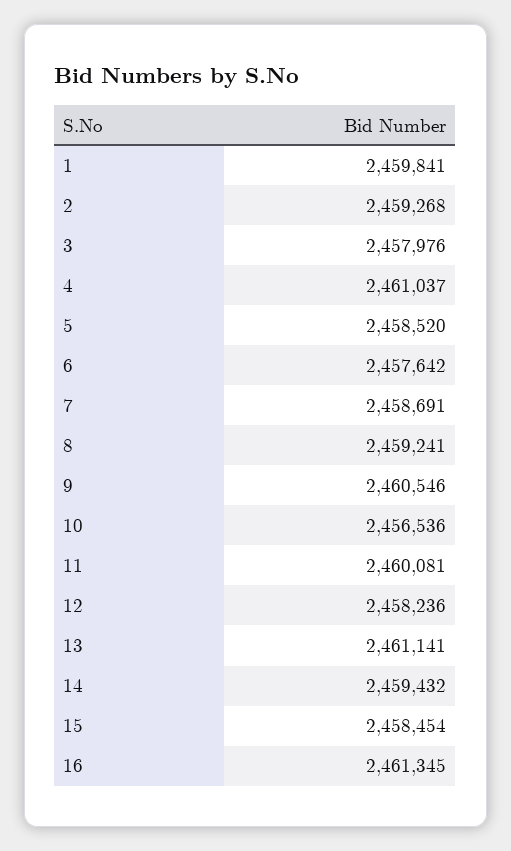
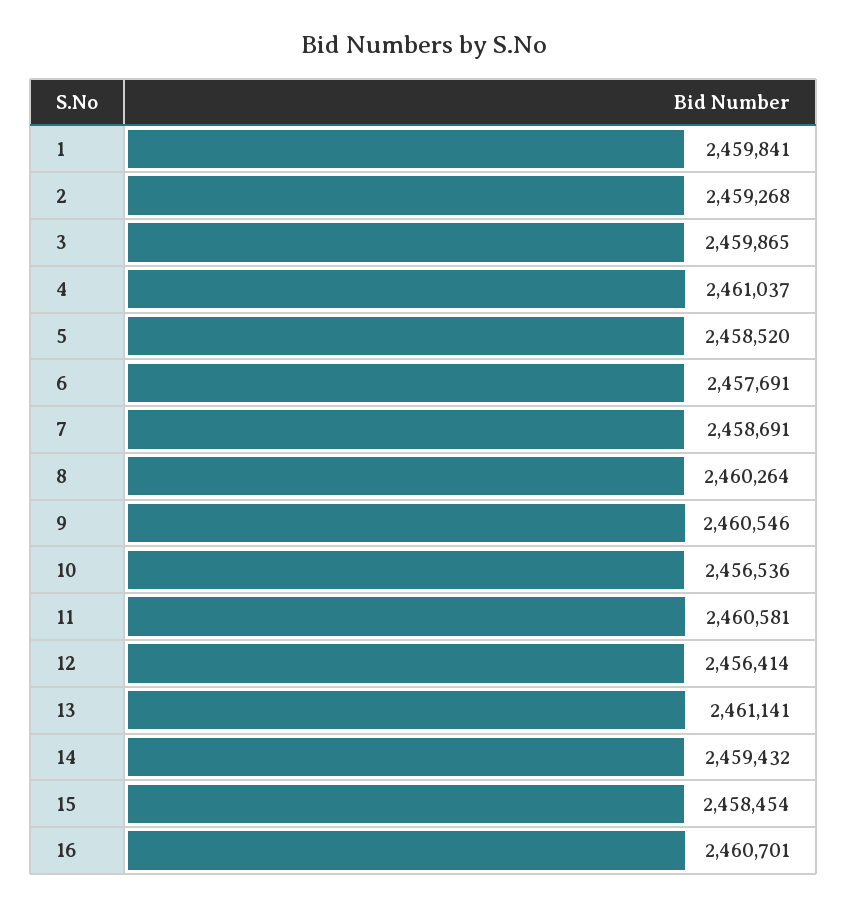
3: 2457976 -> 2459865
6: 2457642 -> 2457691
8: 2459241 -> 2460264
11: 2460081 -> 2460581
12: 2458236 -> 2456414
16: 2461345 -> 2460701

